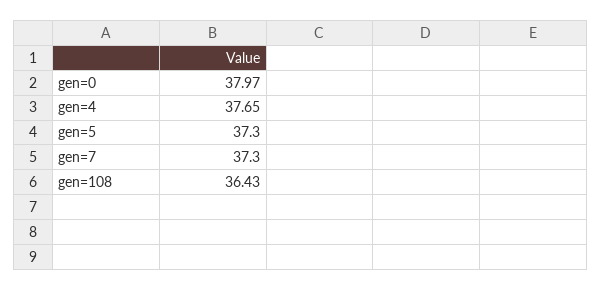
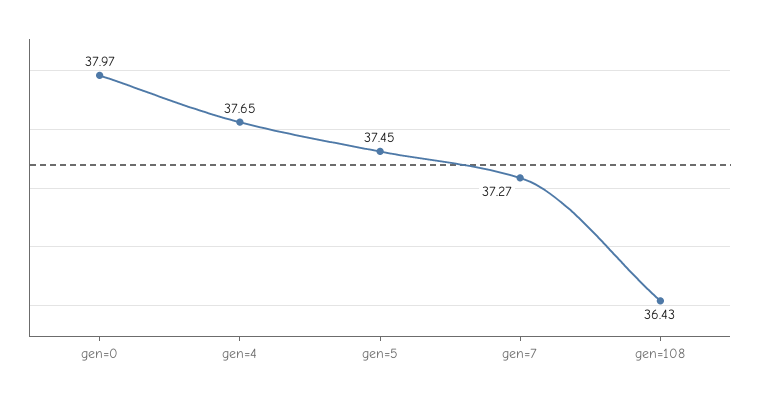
gen=5: 37.3 -> 37.45
gen=7: 37.3 -> 37.27

